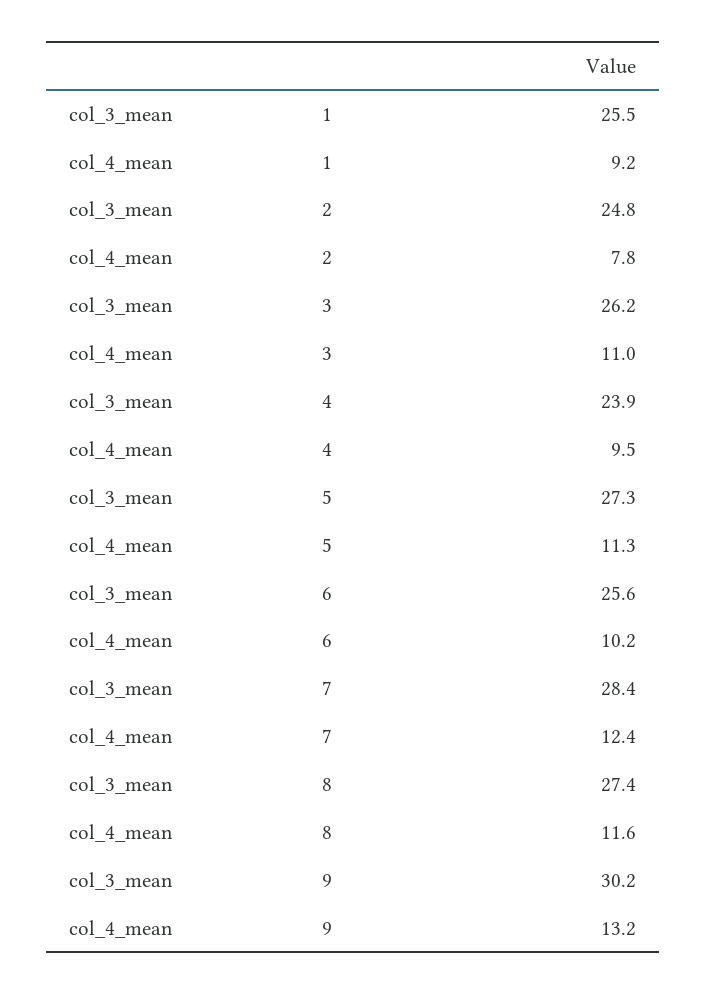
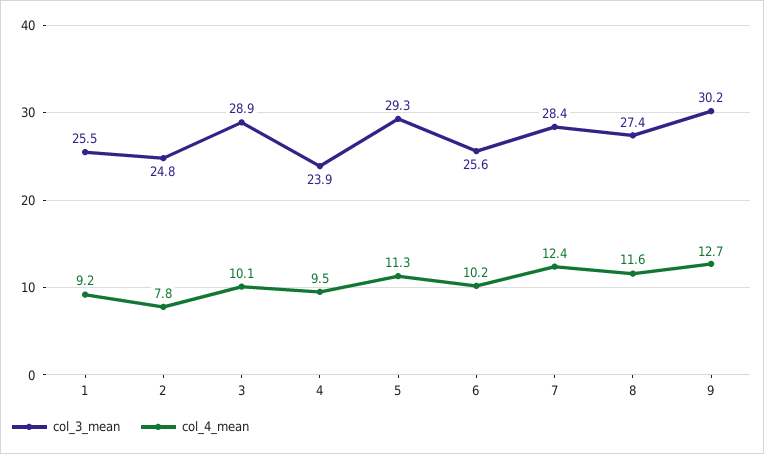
col_3_mean, 3: 26.2 -> 28.9
col_4_mean, 3: 11 -> 10.1
col_3_mean, 5: 27.3 -> 29.3
col_4_mean, 9: 13.2 -> 12.7

